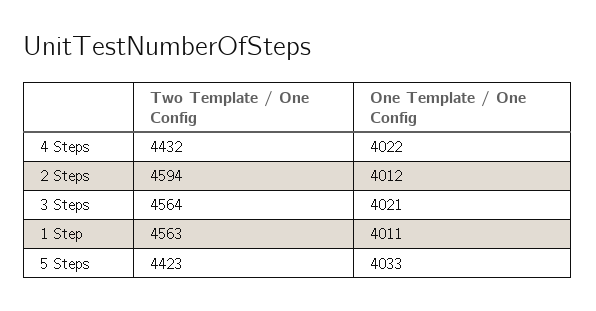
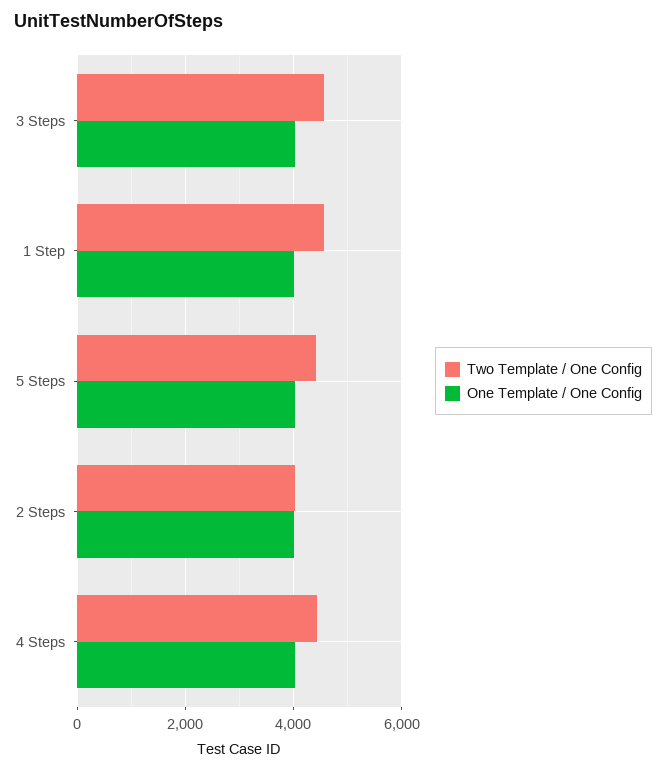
Two Template / One Config, 2 Steps: 4594 -> 4000

